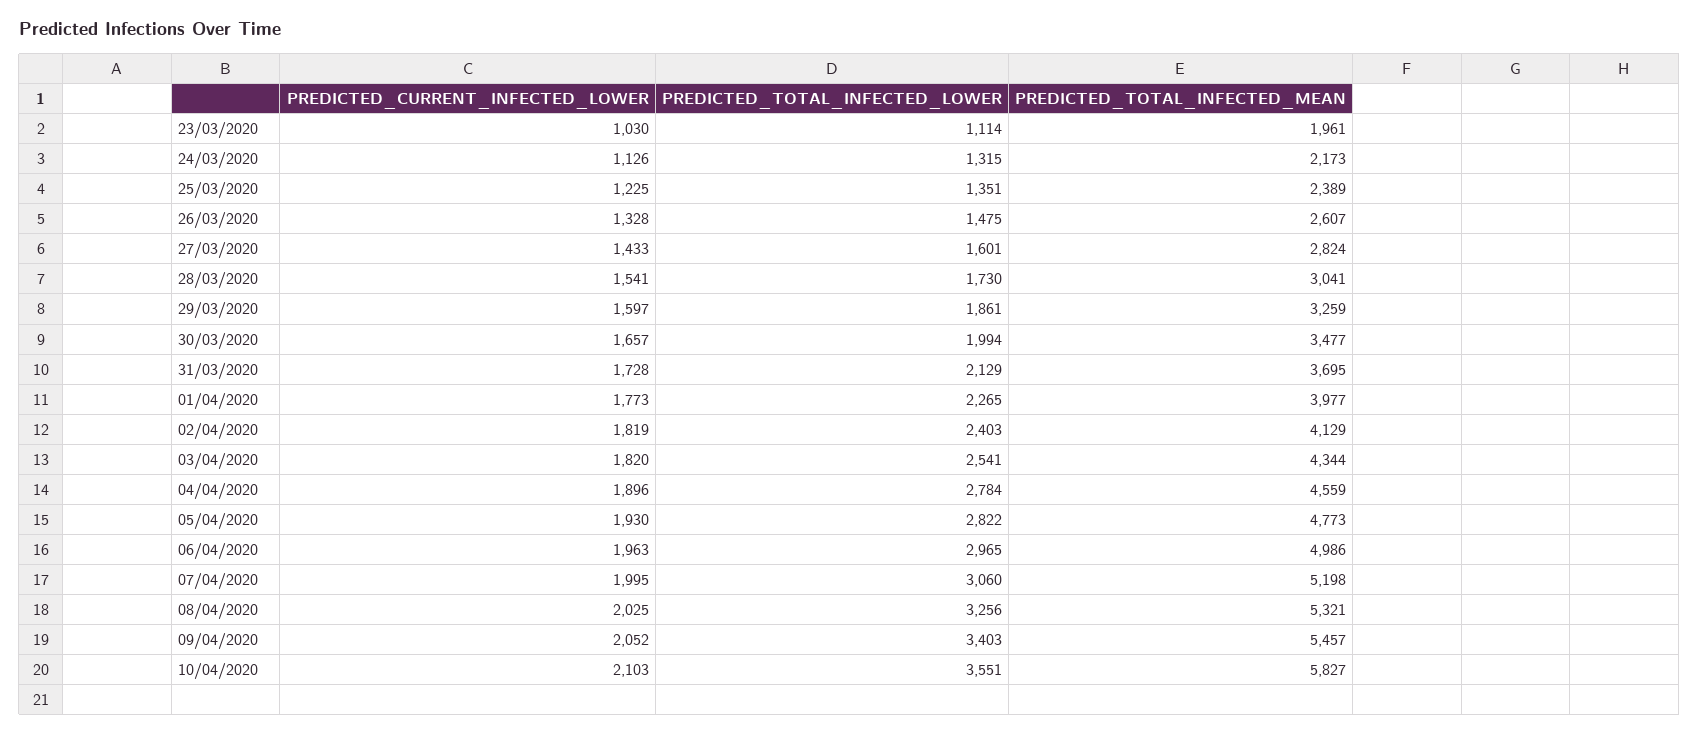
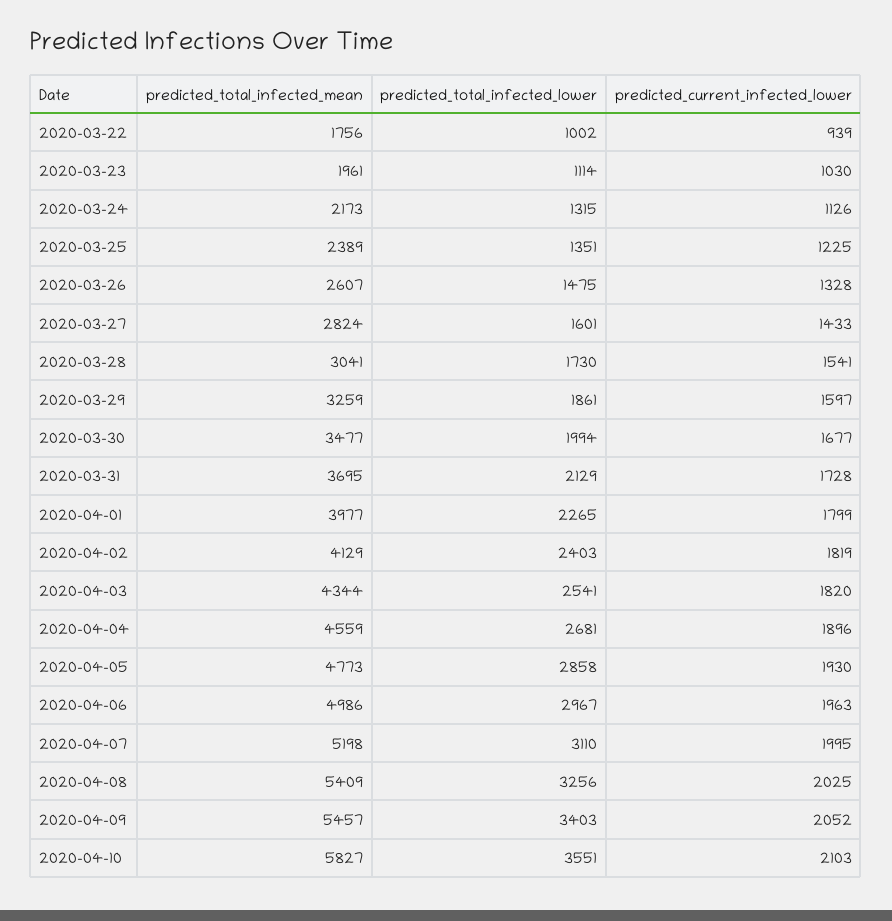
PREDICTED_CURRENT_INFECTED_LOWER, 30/03/2020: 1657 -> 1677
PREDICTED_CURRENT_INFECTED_LOWER, 01/04/2020: 1773 -> 1799
PREDICTED_TOTAL_INFECTED_LOWER, 04/04/2020: 2784 -> 2681
PREDICTED_TOTAL_INFECTED_LOWER, 05/04/2020: 2822 -> 2858
PREDICTED_TOTAL_INFECTED_LOWER, 06/04/2020: 2965 -> 2967
PREDICTED_TOTAL_INFECTED_LOWER, 07/04/2020: 3060 -> 3110
PREDICTED_TOTAL_INFECTED_MEAN, 08/04/2020: 5321 -> 5409
PREDICTED_TOTAL_INFECTED_MEAN, 2020-03-22: none -> 1756
PREDICTED_TOTAL_INFECTED_LOWER, 2020-03-22: none -> 1002
PREDICTED_CURRENT_INFECTED_LOWER, 2020-03-22: none -> 939

